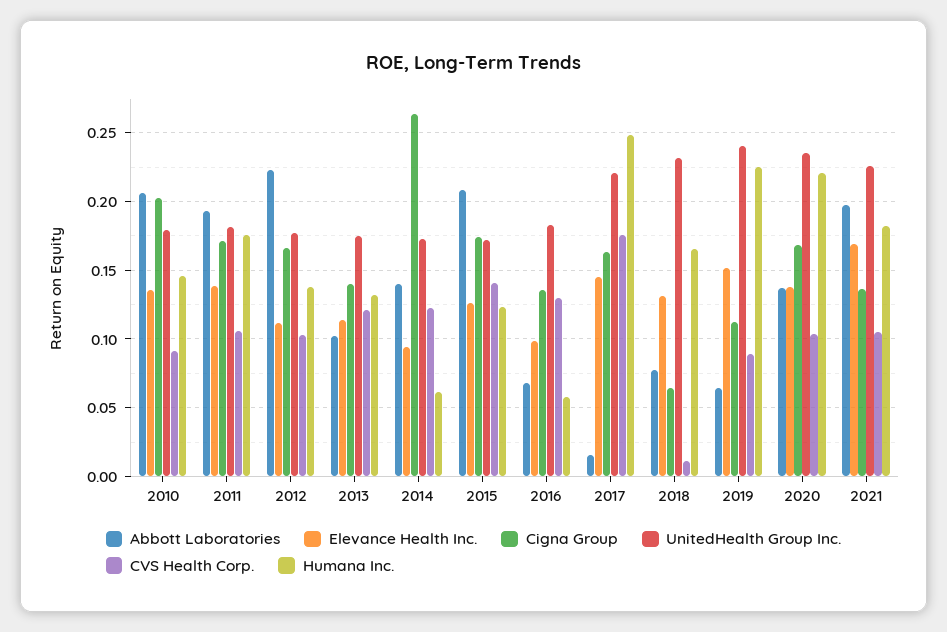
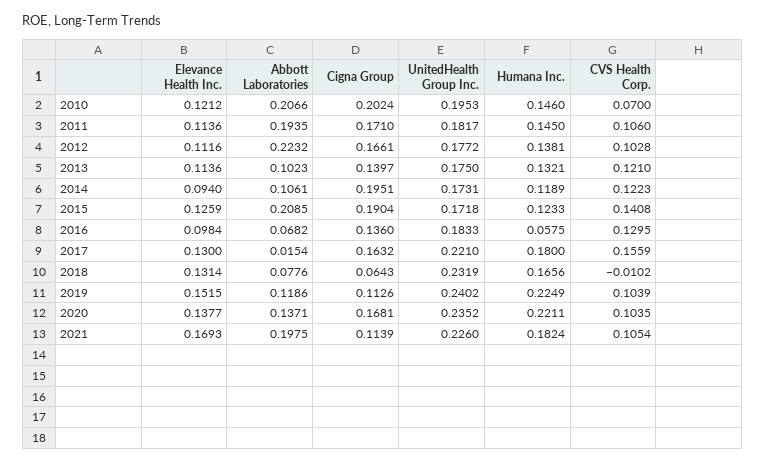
Elevance Health Inc., 2010: 0.135 -> 0.1212
UnitedHealth Group Inc., 2010: 0.18 -> 0.1953
CVS Health Corp., 2010: 0.09 -> 0.07
Elevance Health Inc., 2011: 0.14 -> 0.1136
Humana Inc., 2011: 0.175 -> 0.145
Abbott Laboratories, 2014: 0.14 -> 0.1061
Cigna Group, 2014: 0.265 -> 0.1951
Humana Inc., 2014: 0.06 -> 0.1189
Cigna Group, 2015: 0.175 -> 0.1904
Elevance Health Inc., 2017: 0.145 -> 0.13
CVS Health Corp., 2017: 0.175 -> 0.1559
Humana Inc., 2017: 0.25 -> 0.18
CVS Health Corp., 2018: 0.01 -> -0.0102
Abbott Laboratories, 2019: 0.065 -> 0.1186
CVS Health Corp., 2019: 0.09 -> 0.1039
Cigna Group, 2021: 0.135 -> 0.1139

